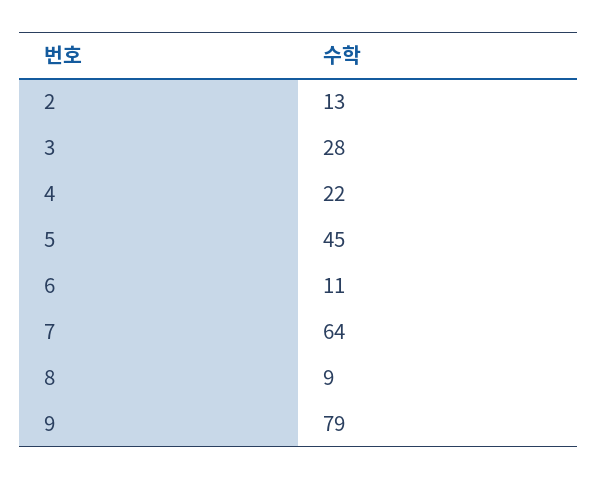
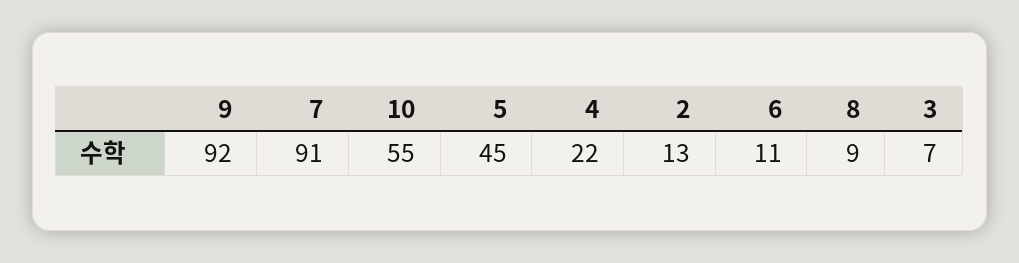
3: 28 -> 7
7: 64 -> 91
9: 79 -> 92
10: none -> 55

